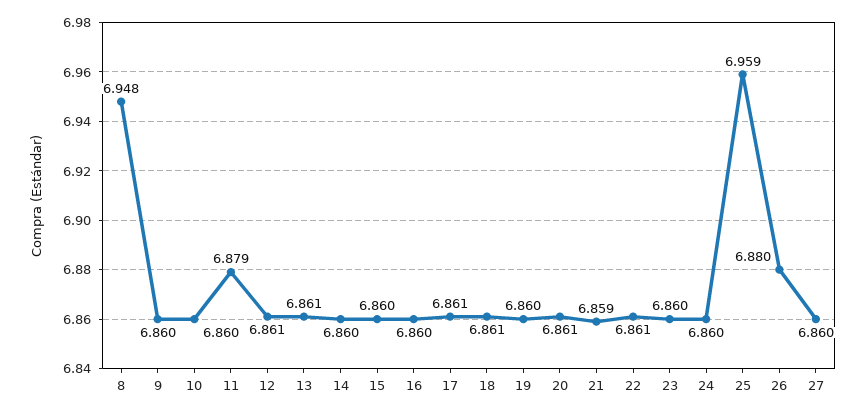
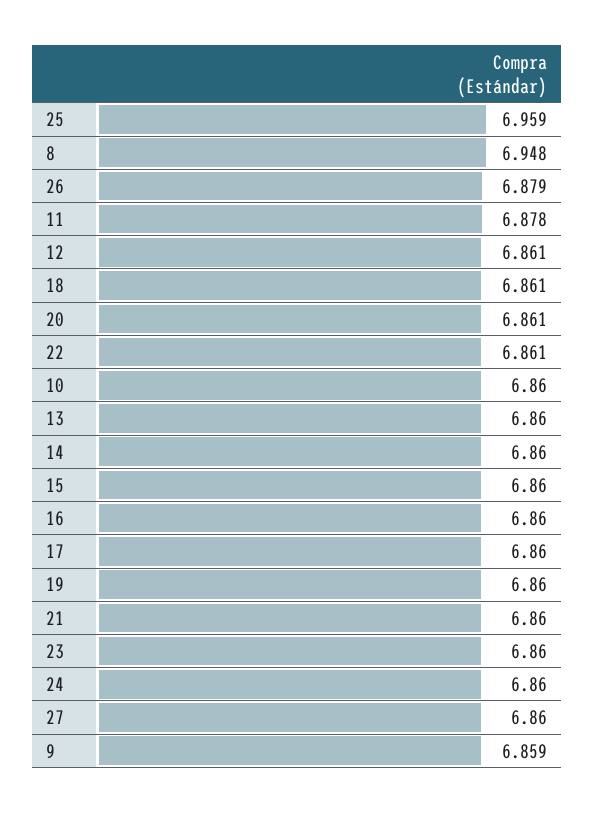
9: 6.86 -> 6.859
11: 6.879 -> 6.878
13: 6.861 -> 6.86
17: 6.861 -> 6.86
21: 6.859 -> 6.86
26: 6.88 -> 6.879

